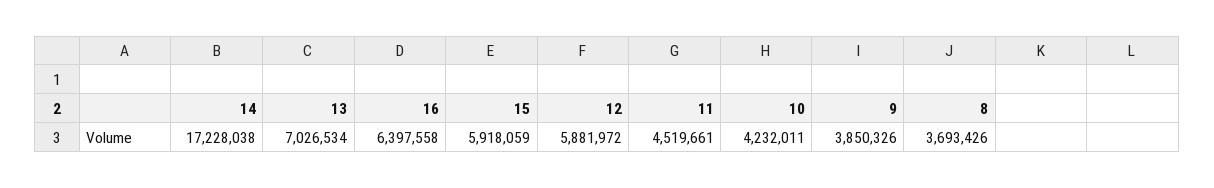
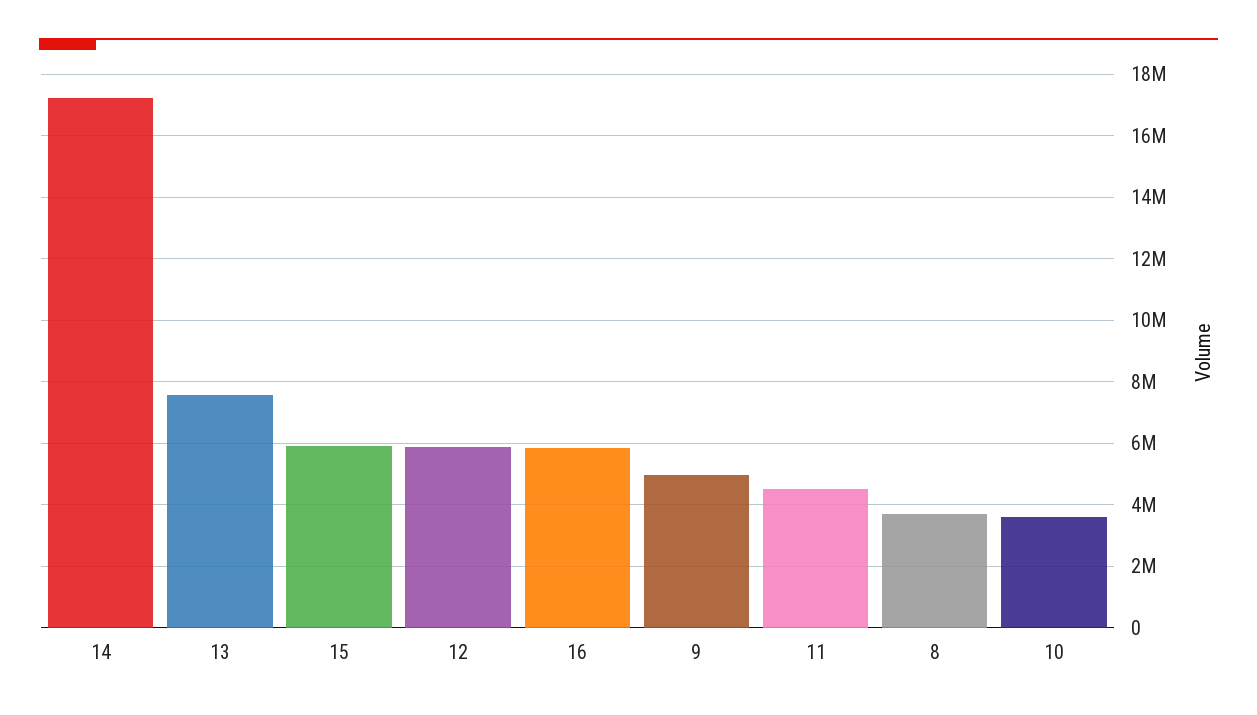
13: 7026534 -> 7600000
16: 6397558 -> 5800000
10: 4232011 -> 3600000
9: 3850326 -> 5000000

